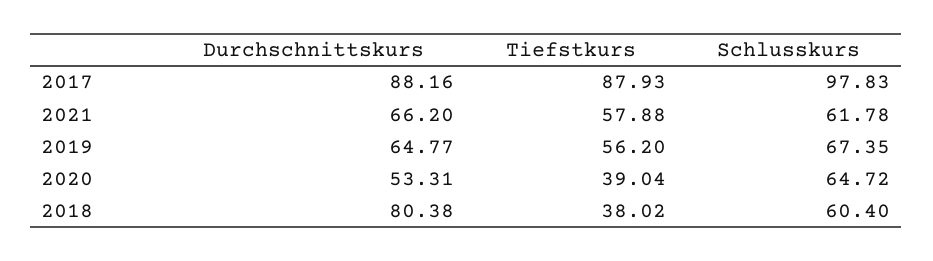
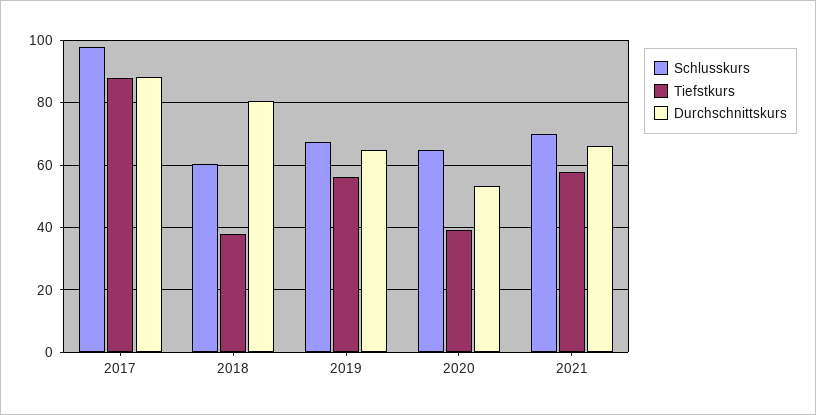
Schlusskurs, 2021: 61.78 -> 70

